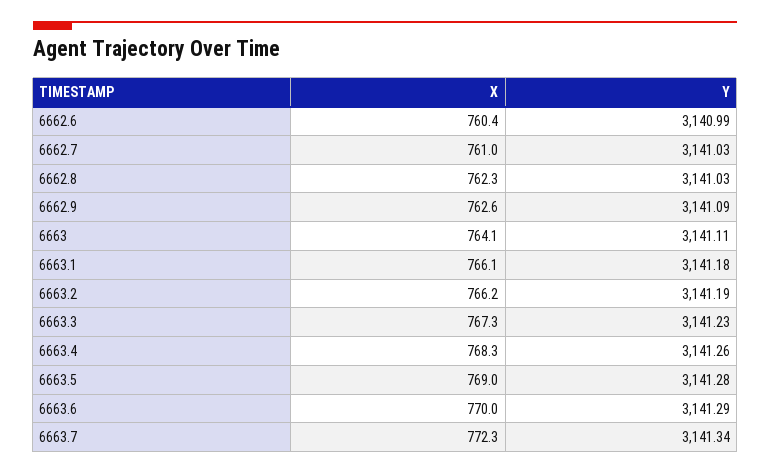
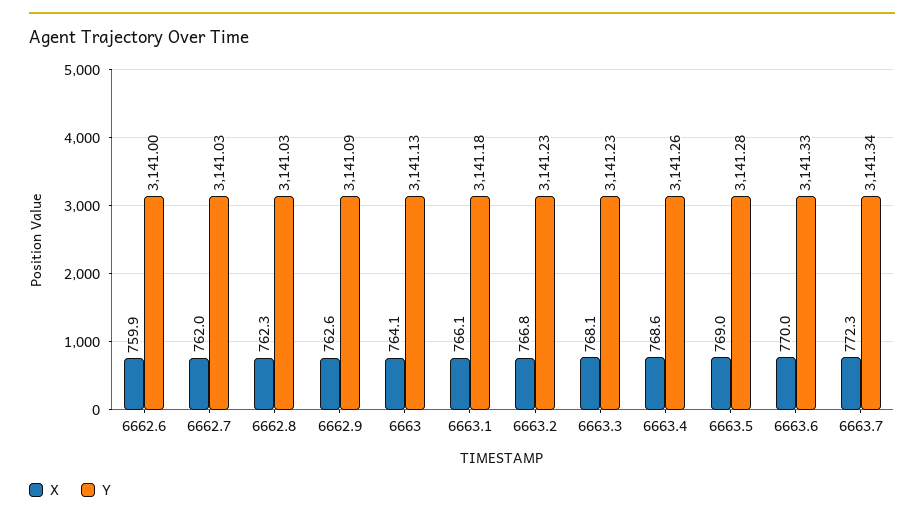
X, 6662.6: 760.4 -> 759.9
Y, 6662.6: 3140.99 -> 3141
X, 6662.7: 761 -> 762
Y, 6663: 3141.11 -> 3141.13
X, 6663.2: 766.2 -> 766.8
Y, 6663.2: 3141.19 -> 3141.23
X, 6663.3: 767.3 -> 768.1
X, 6663.4: 768.3 -> 768.6
Y, 6663.6: 3141.29 -> 3141.33

